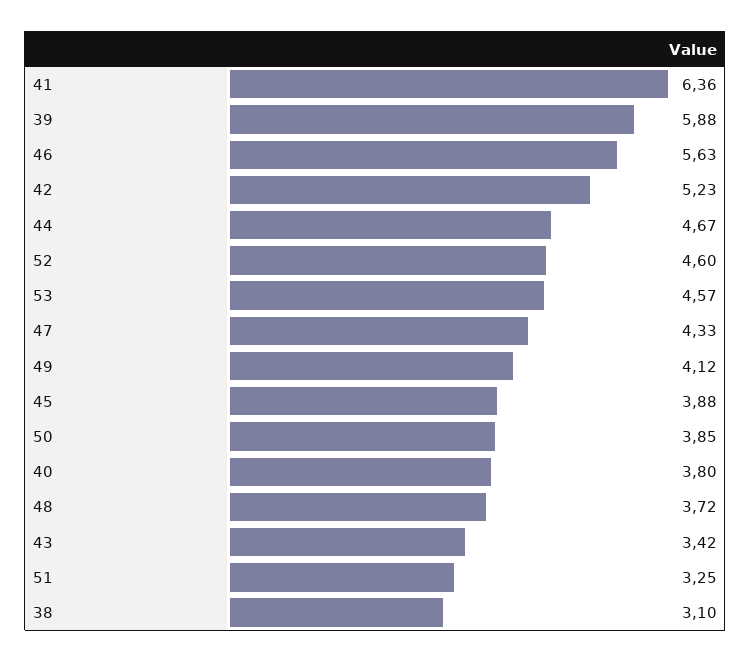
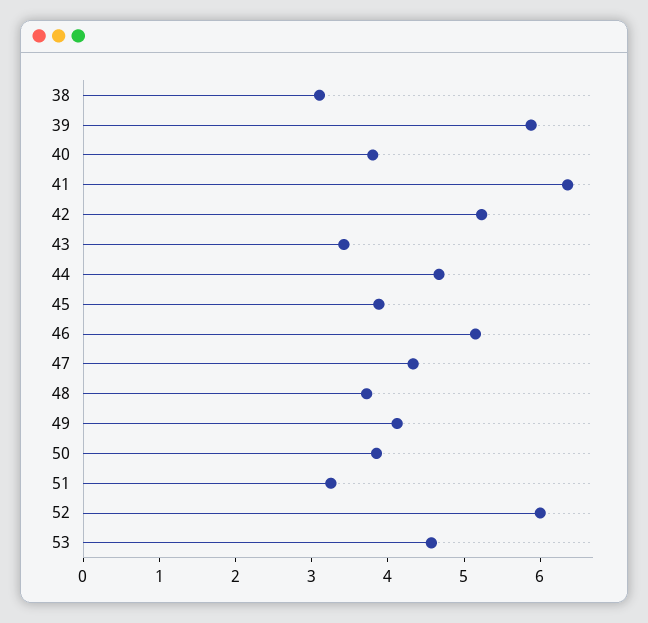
46: 5.63 -> 5.2
52: 4.6 -> 6

